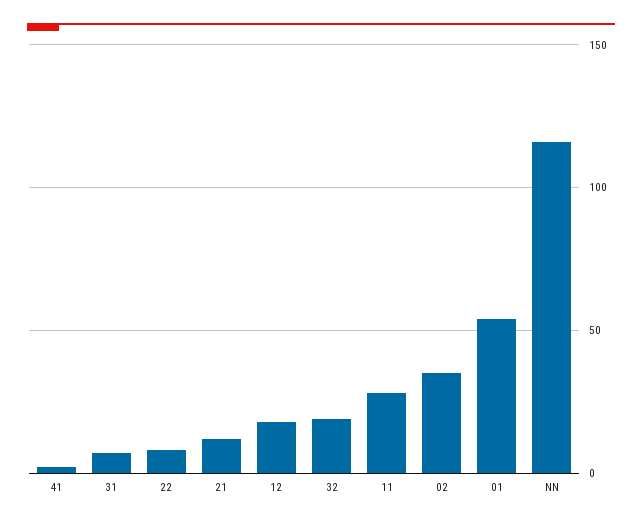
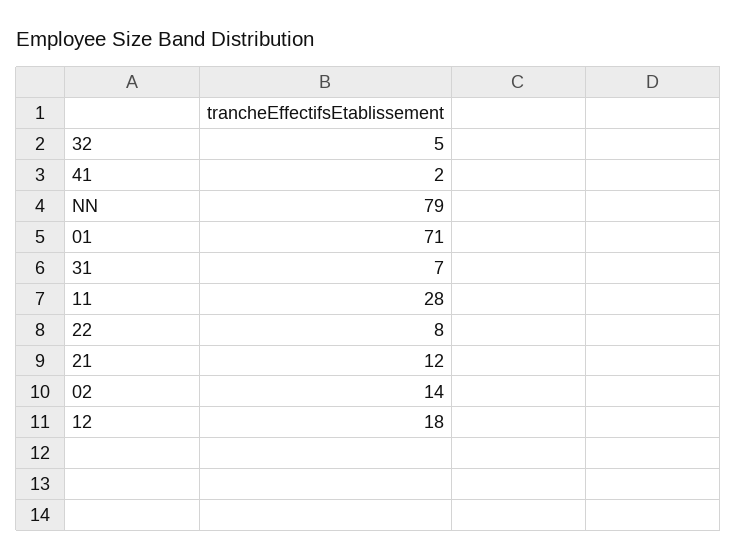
32: 20 -> 5
02: 35 -> 14
01: 55 -> 71
NN: 115 -> 79

